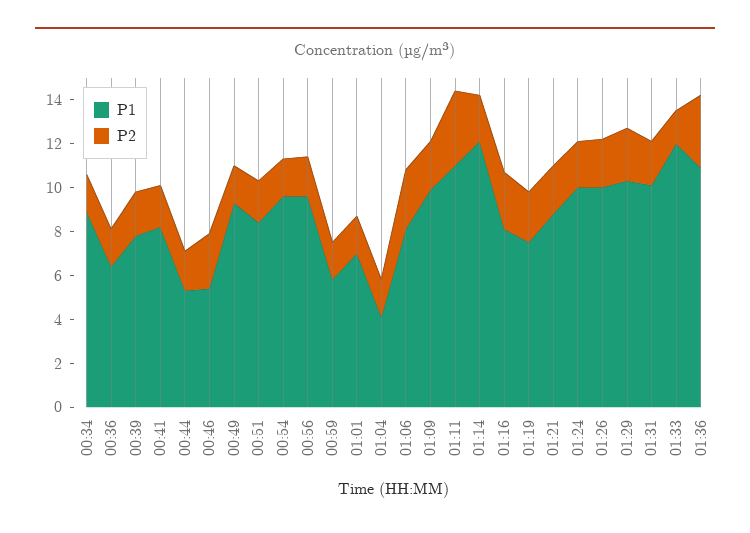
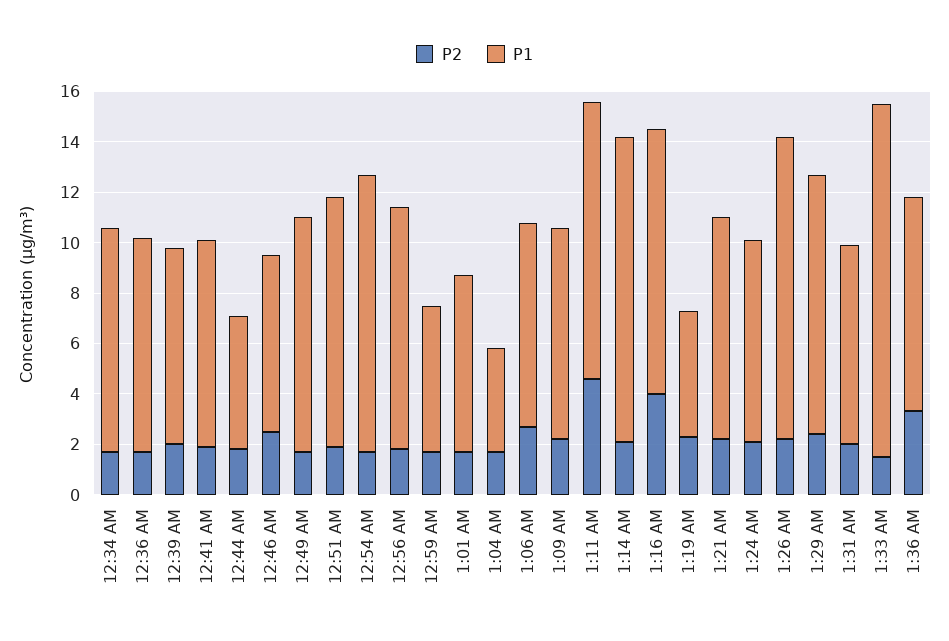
P1, 00:36: 6.5 -> 8.5
P1, 00:46: 5.5 -> 7
P1, 00:51: 8.5 -> 10
P1, 00:54: 9.5 -> 11
P1, 01:09: 10 -> 8.5
P2, 01:11: 3.5 -> 4.5
P1, 01:16: 8 -> 10.5
P2, 01:16: 2.5 -> 4
P1, 01:19: 7.5 -> 5
P1, 01:24: 10 -> 8
P1, 01:26: 10 -> 12
P1, 01:31: 10 -> 8
P1, 01:33: 12 -> 14
P1, 01:36: 11 -> 8.5

